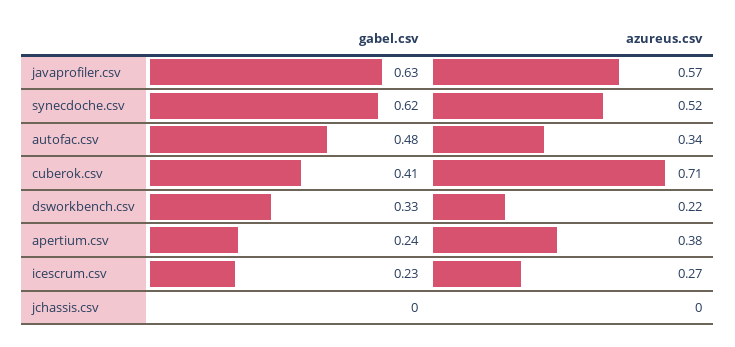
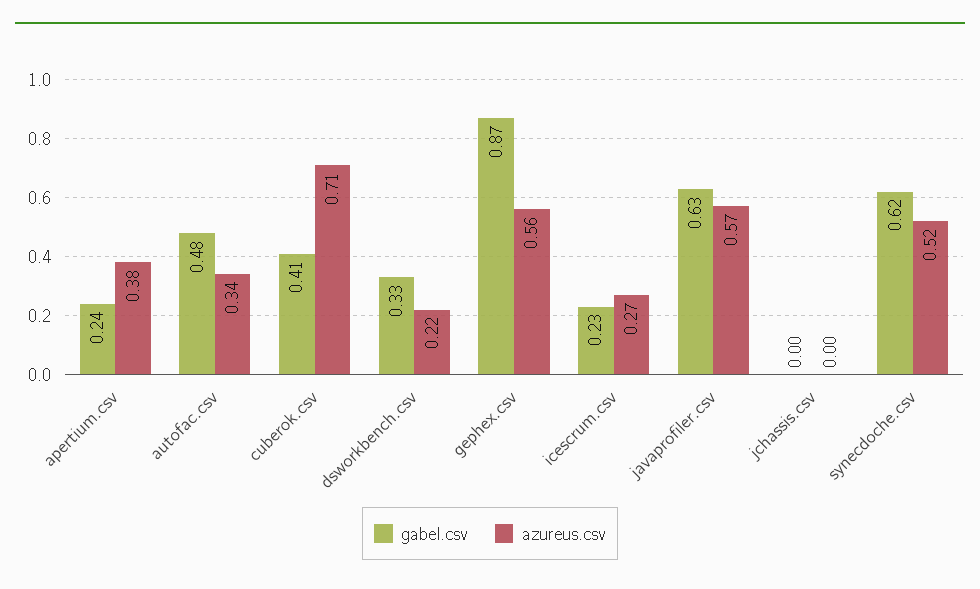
gabel.csv, gephex.csv: none -> 0.87
azureus.csv, gephex.csv: none -> 0.56

